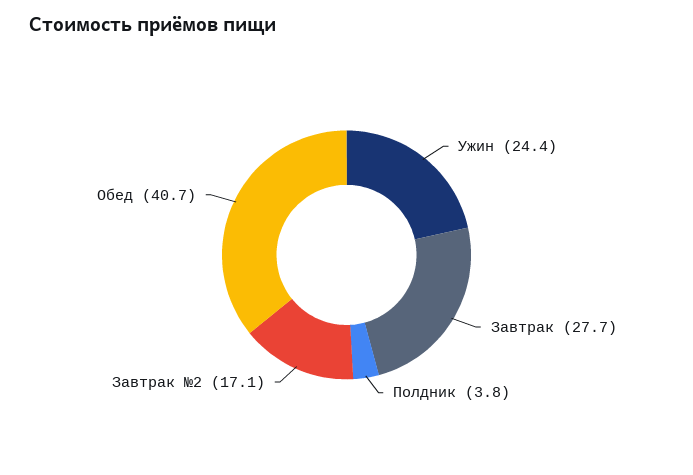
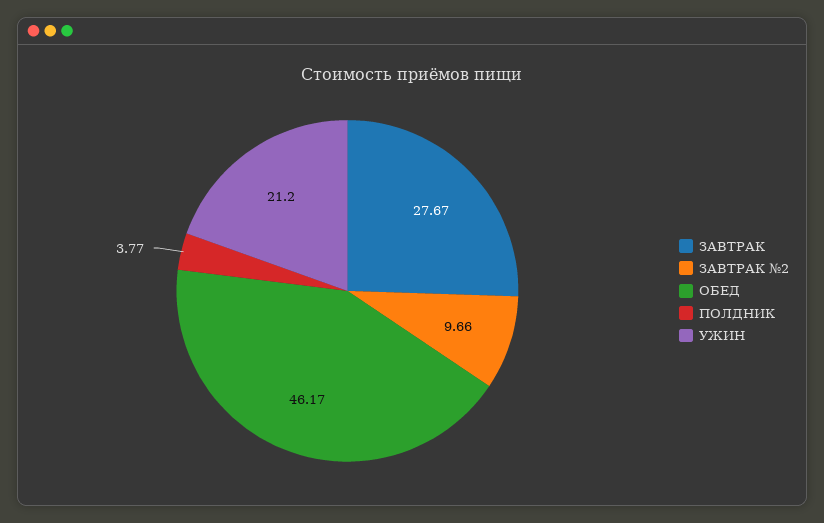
Ужин: 24.4 -> 21.2
Завтрак №2: 17.1 -> 9.66
Обед: 40.7 -> 46.17

